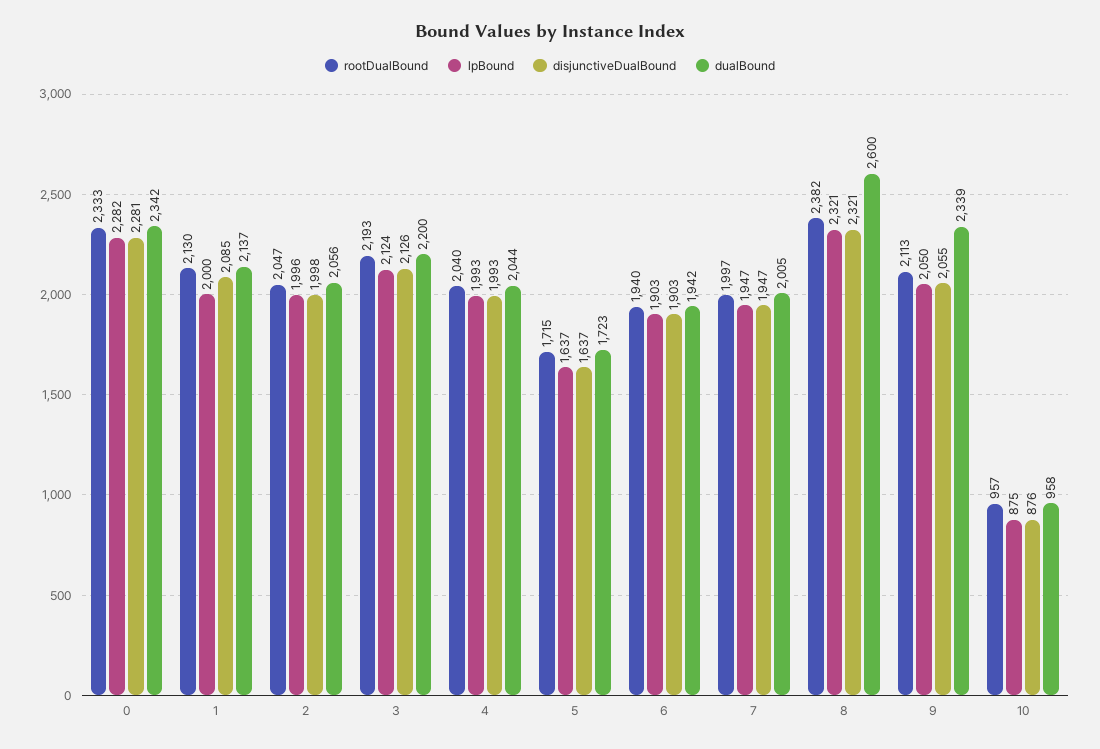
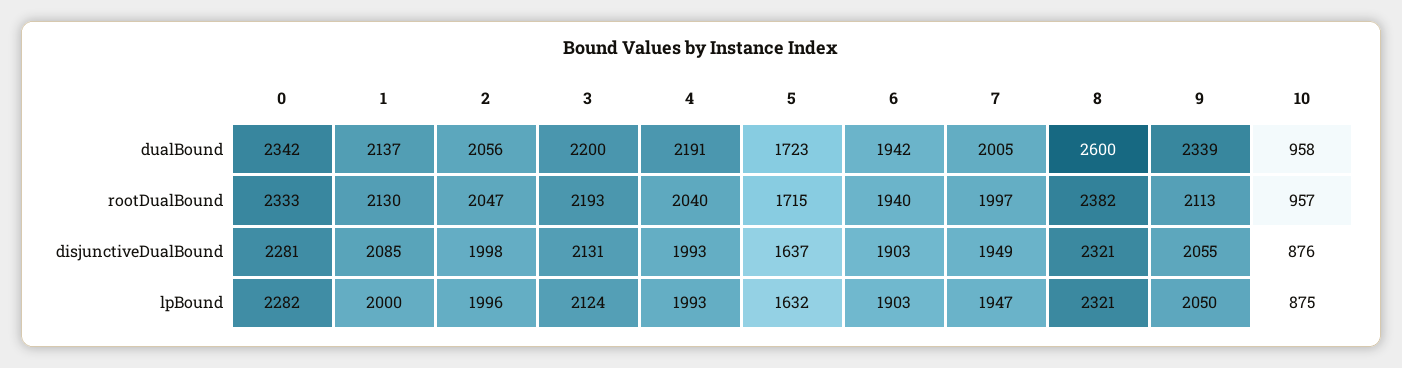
disjunctiveDualBound, 3: 2126 -> 2131
dualBound, 4: 2044 -> 2191
lpBound, 5: 1637 -> 1632
disjunctiveDualBound, 7: 1947 -> 1949

